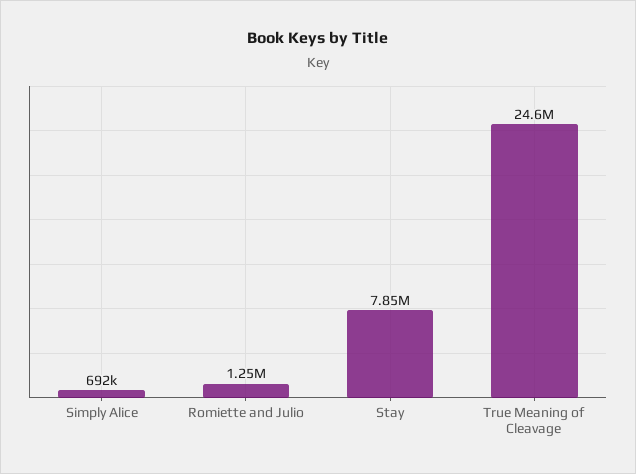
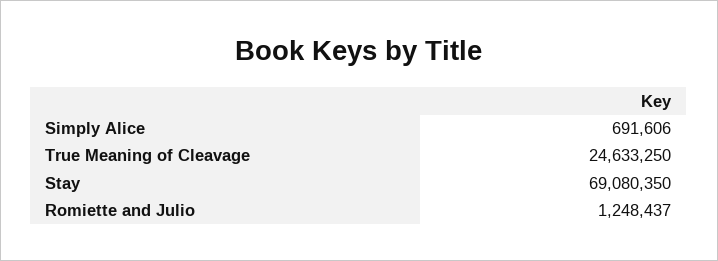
Stay: 7850000 -> 69080350

